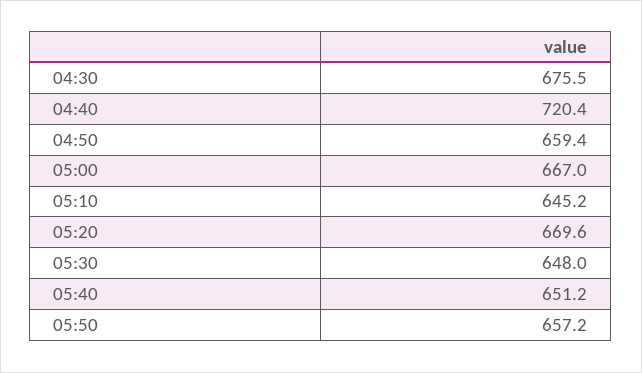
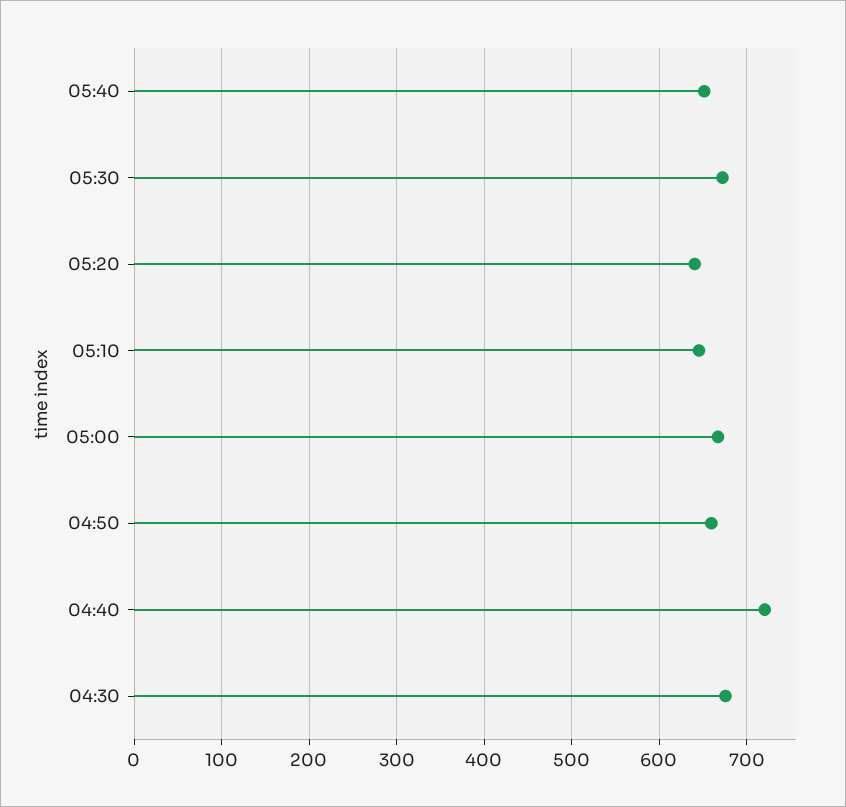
05:20: 669.6 -> 640
05:30: 648 -> 670
05:50: 657.2 -> none

